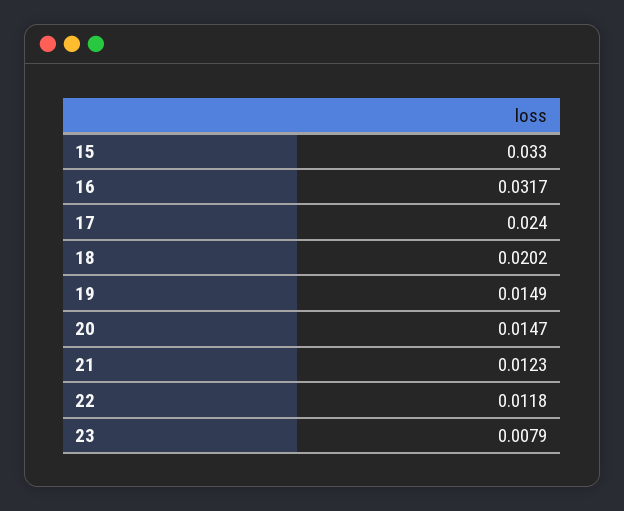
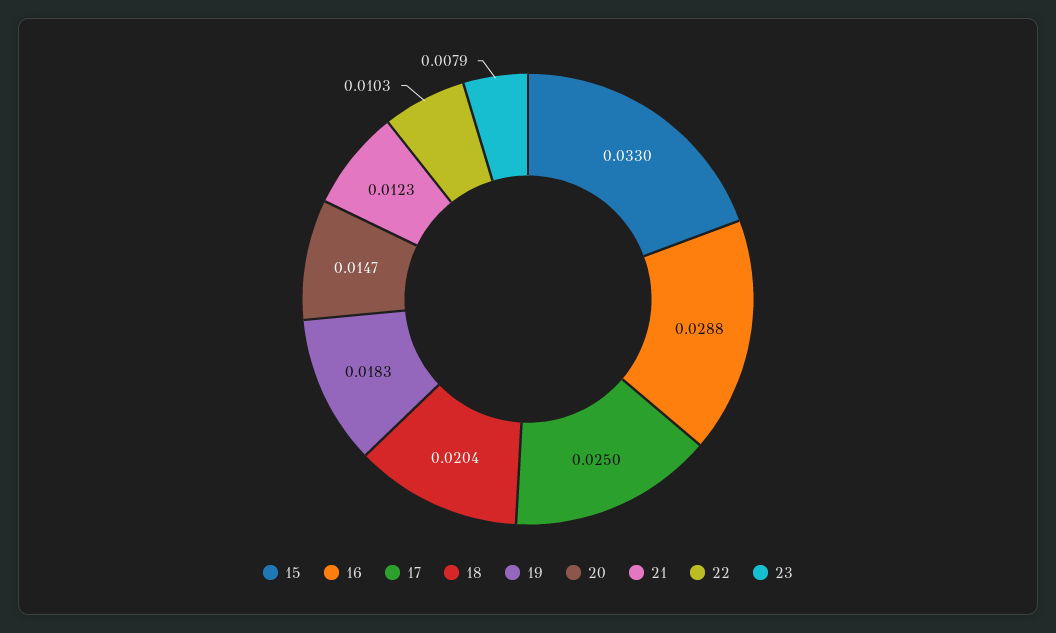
16: 0.0317 -> 0.0288
17: 0.024 -> 0.025
18: 0.0202 -> 0.0204
19: 0.0149 -> 0.0183
22: 0.0118 -> 0.0103

